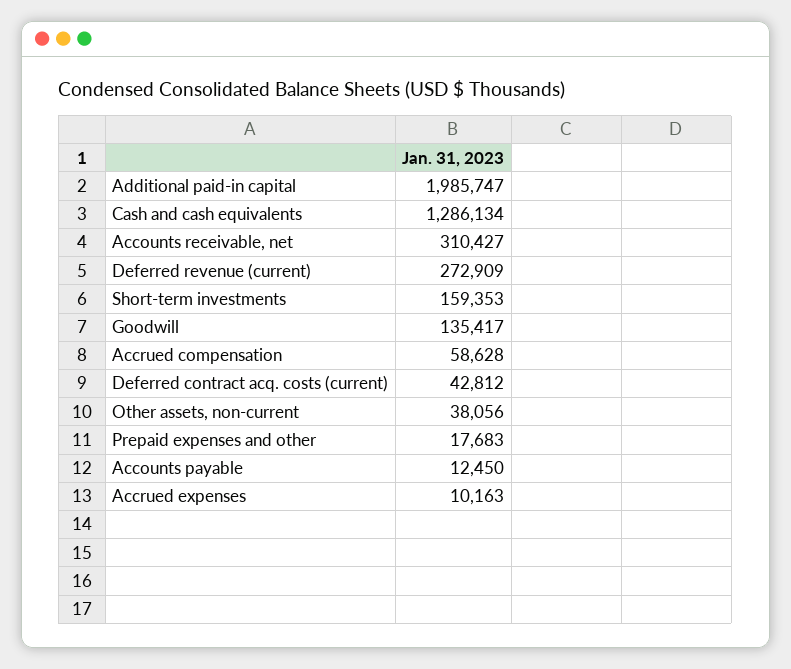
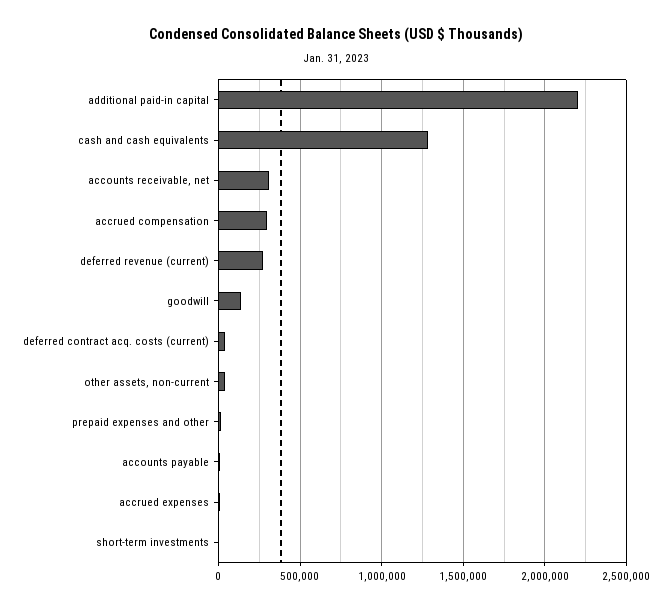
Additional paid-in capital: 1985747 -> 2200000
Short-term investments: 159353 -> 0
Accrued compensation: 58628 -> 300000

